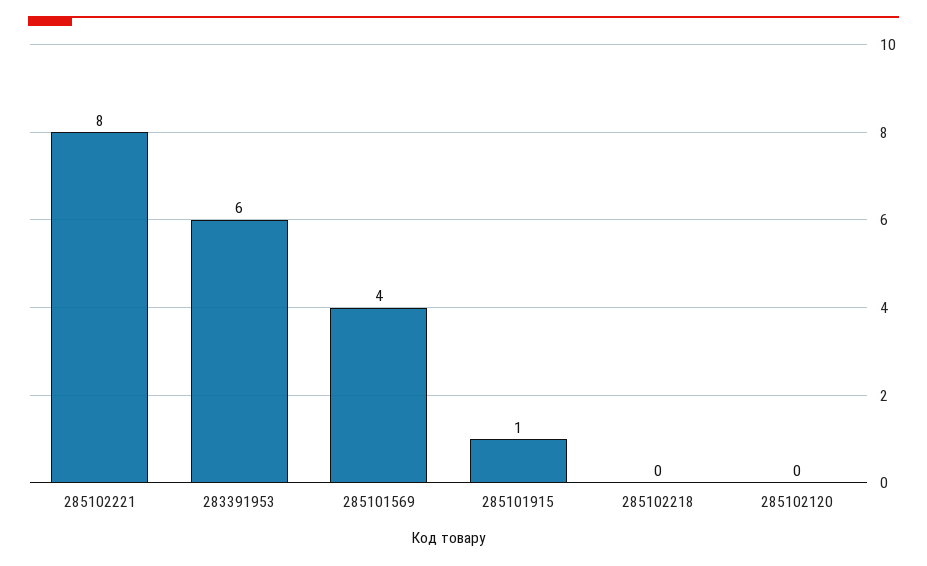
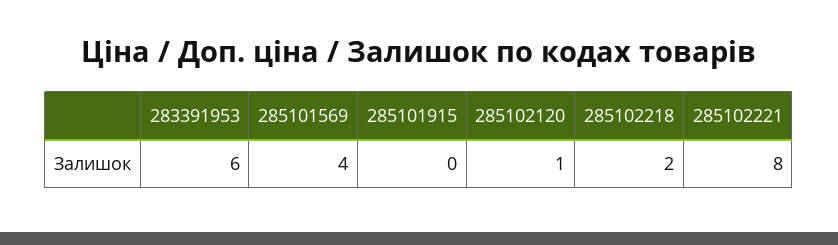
285101915: 1 -> 0
285102218: 0 -> 2
285102120: 0 -> 1

